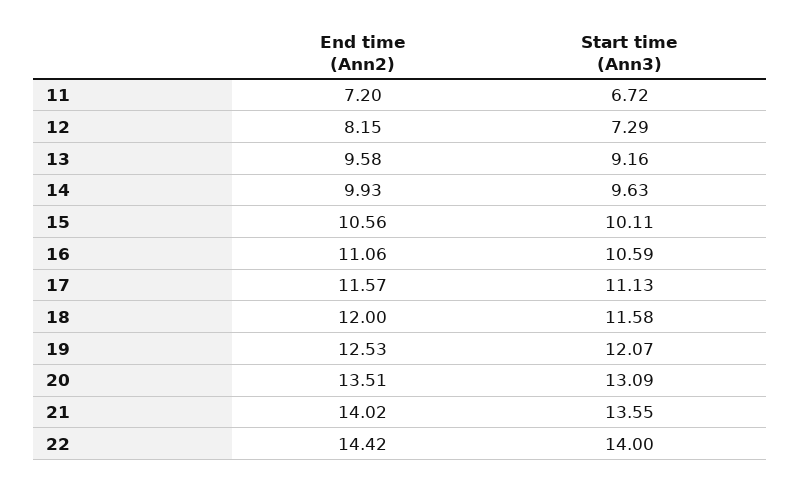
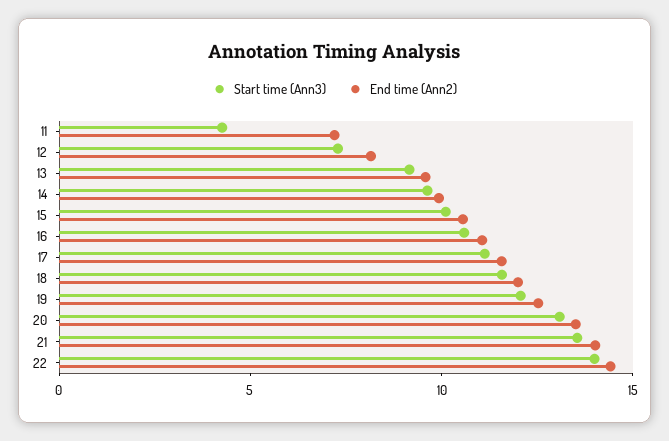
Start time (Ann3), 11: 6.72 -> 4

